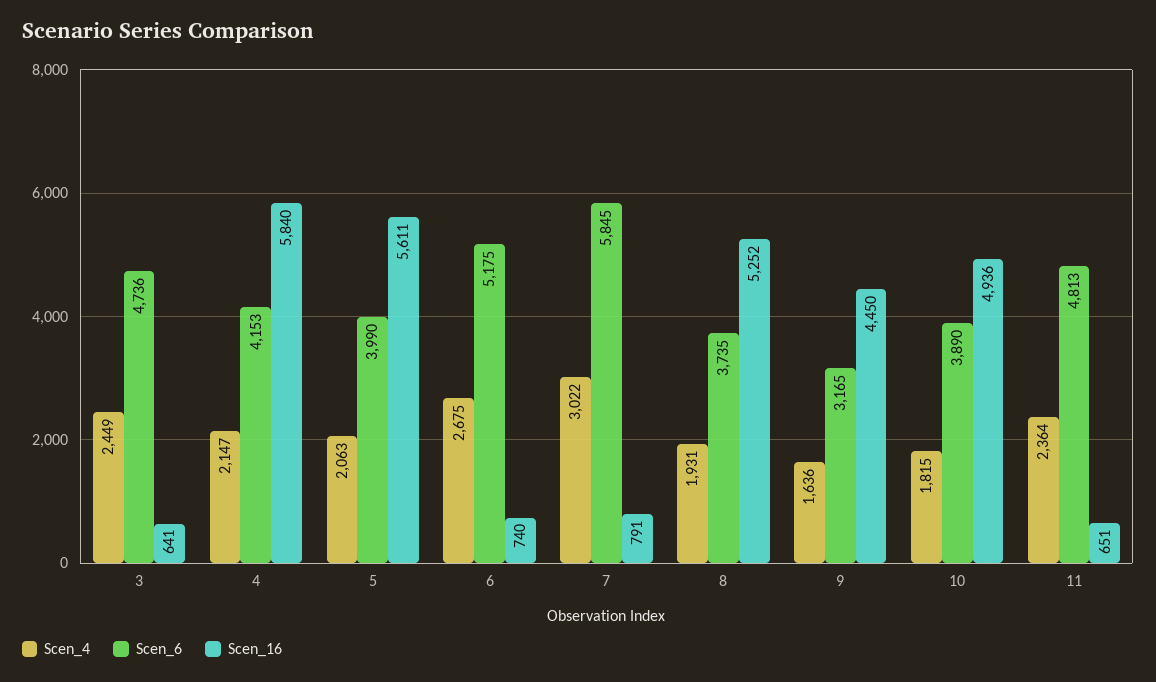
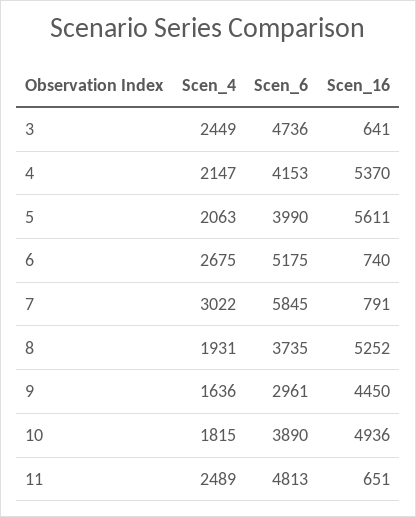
Scen_16, 4: 5840 -> 5370
Scen_6, 9: 3165 -> 2961
Scen_4, 11: 2364 -> 2489

